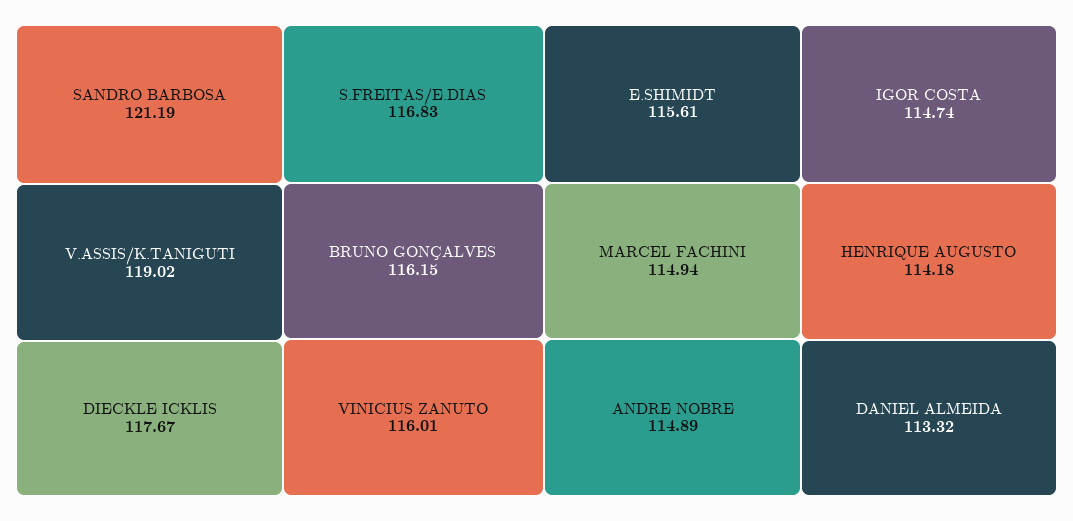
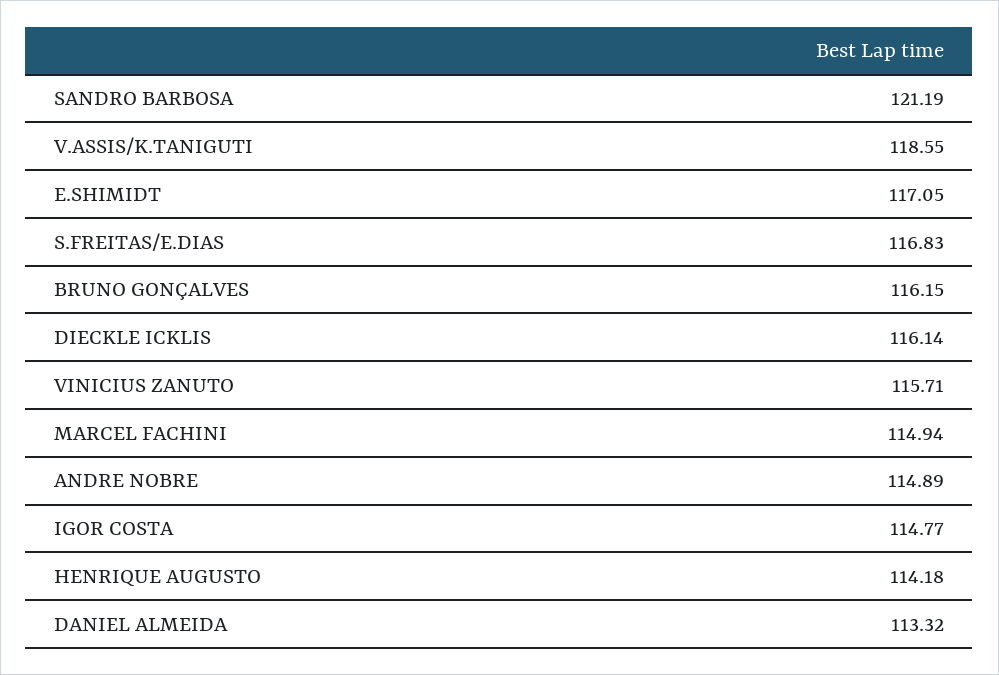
V.ASSIS/K.TANIGUTI: 119.02 -> 118.55
DIECKLE ICKLIS: 117.67 -> 116.14
VINICIUS ZANUTO: 116.01 -> 115.71
E.SHIMIDT: 115.61 -> 117.05
IGOR COSTA: 114.74 -> 114.77

